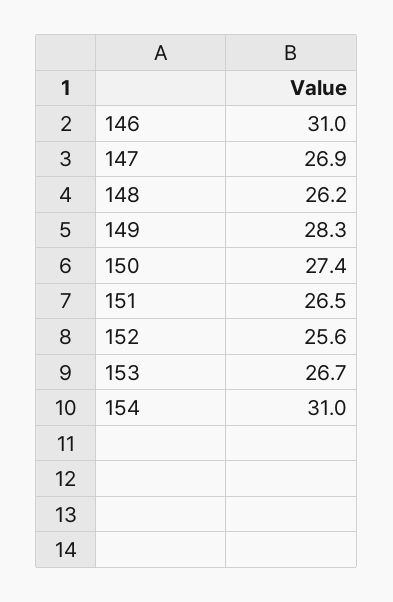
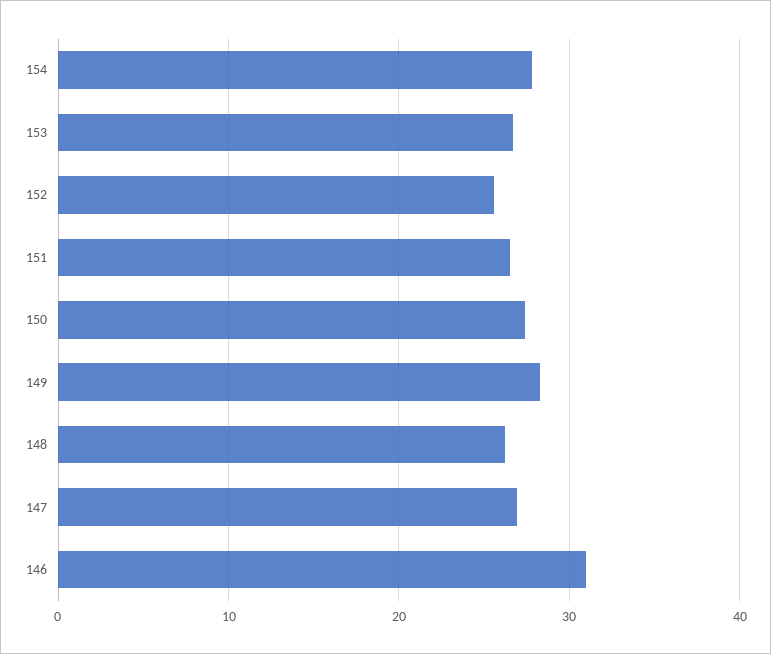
154: 31 -> 28

